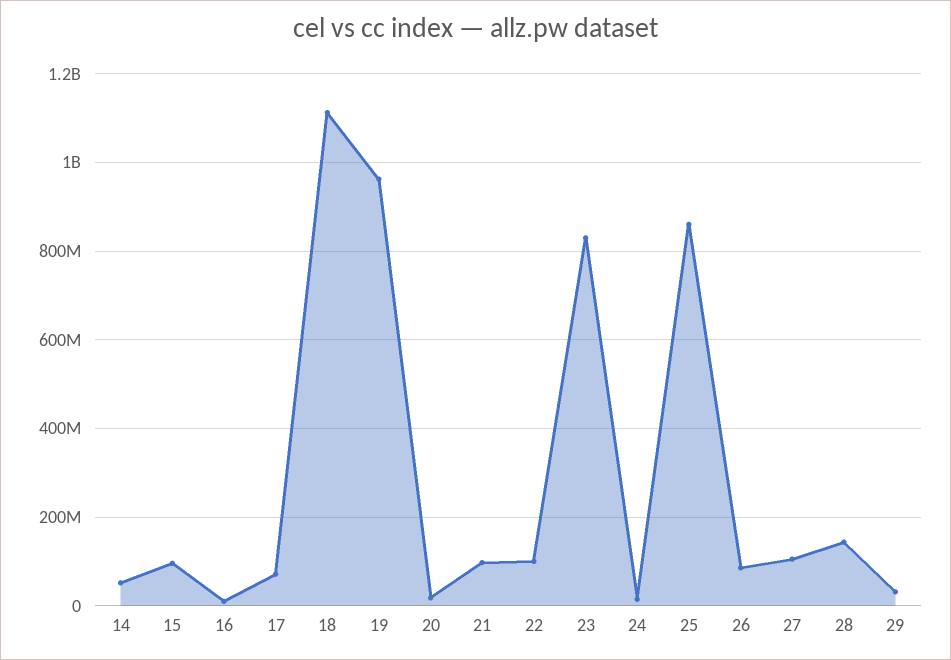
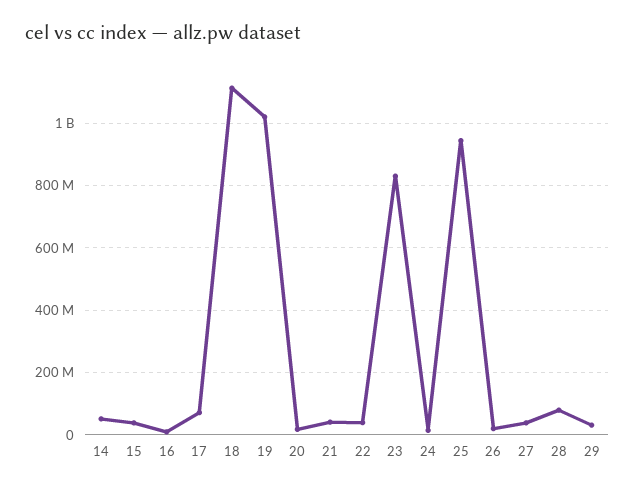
15: 100000000 -> 40000000
19: 960000000 -> 1020000000
21: 100000000 -> 40000000
22: 100000000 -> 40000000
25: 860000000 -> 940000000
26: 80000000 -> 20000000
27: 100000000 -> 40000000
28: 140000000 -> 80000000

